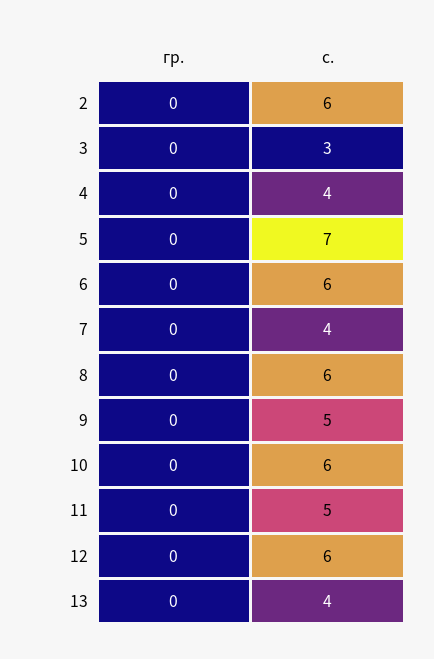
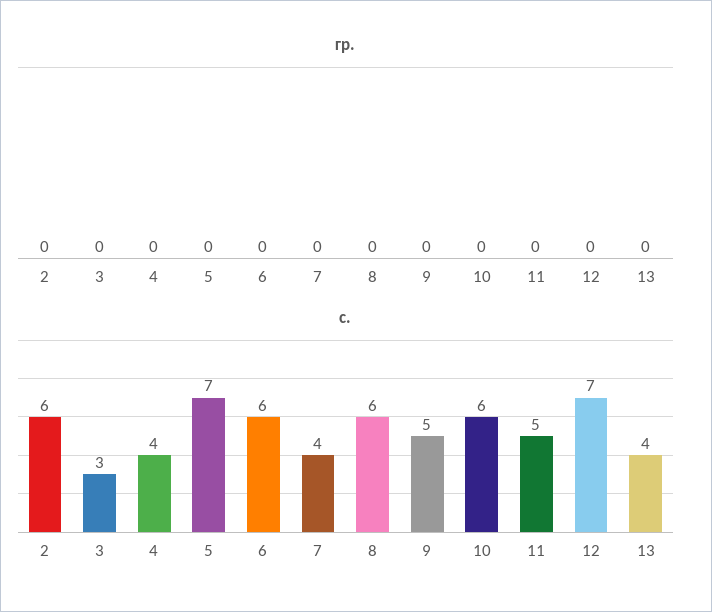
с., 12: 6 -> 7

